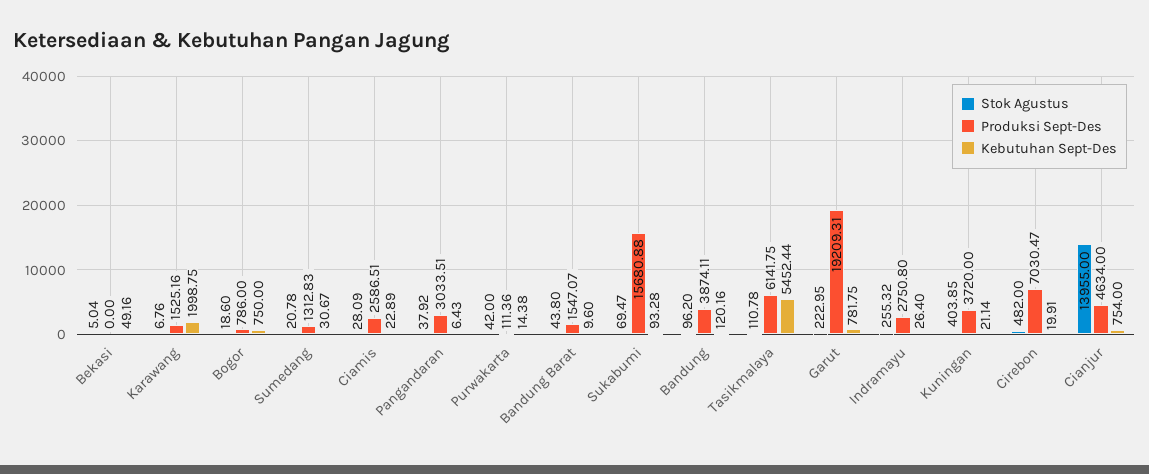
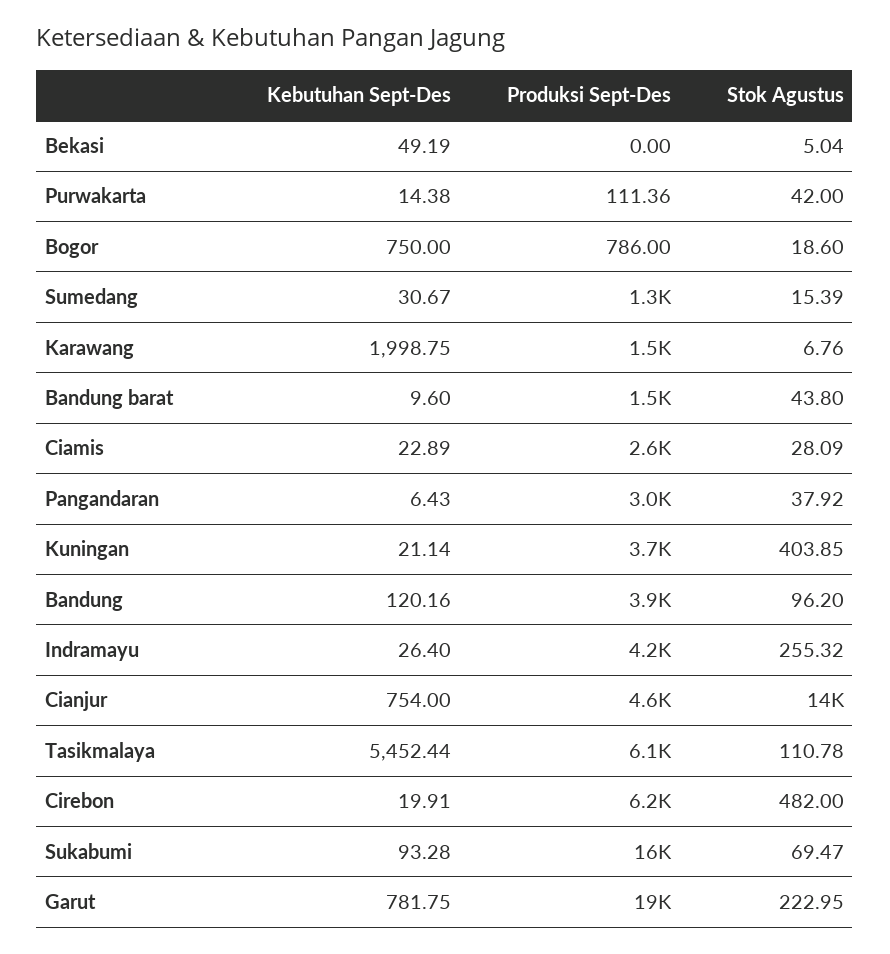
Kebutuhan Sept-Des, Bekasi: 49.16 -> 49.19
Stok Agustus, Sumedang: 20.78 -> 15.39
Produksi Sept-Des, Indramayu: 2750.8 -> 4200
Produksi Sept-Des, Cirebon: 7030.47 -> 6200

